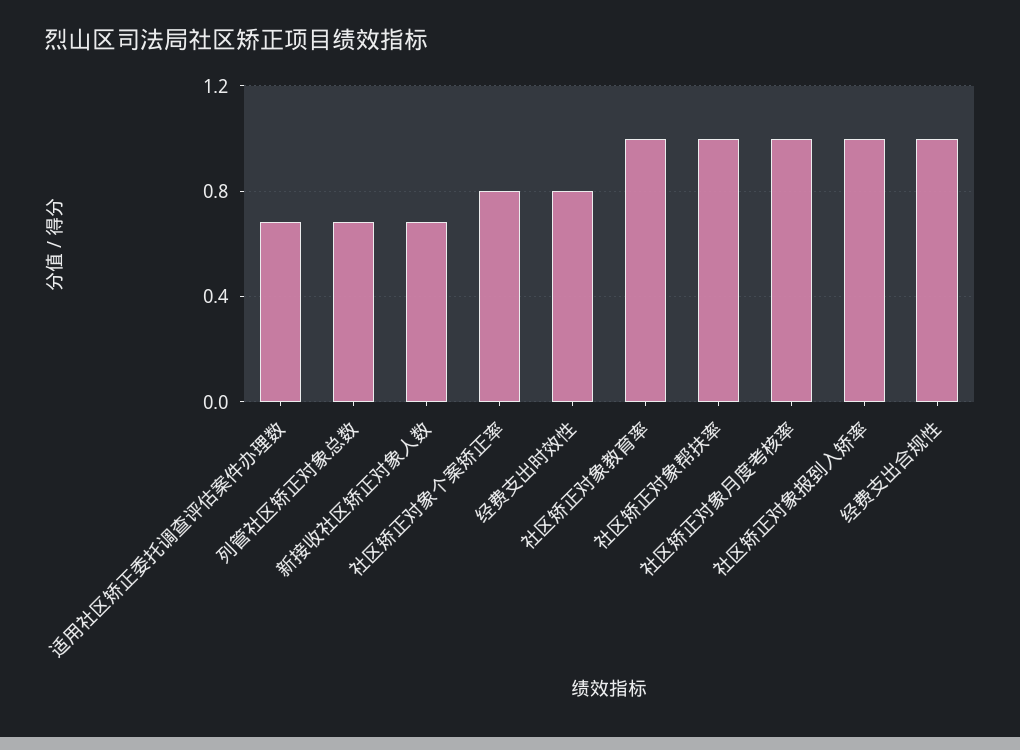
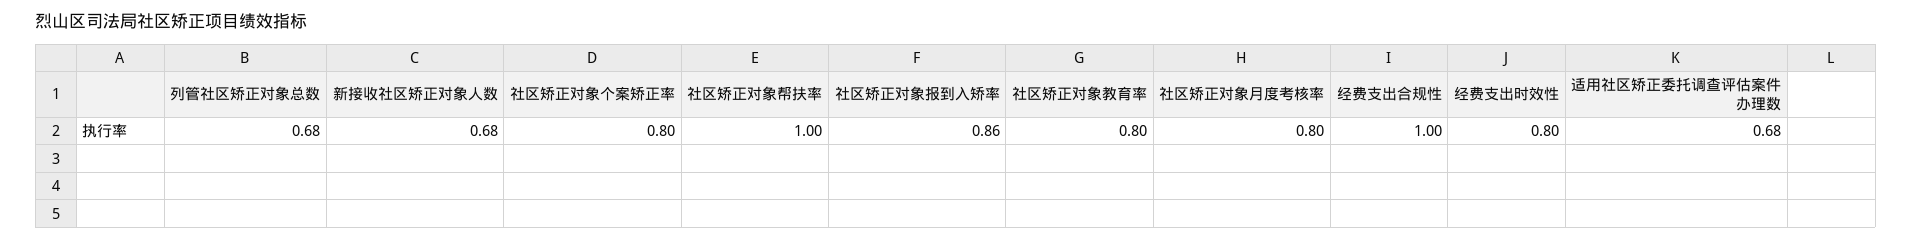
社区矫正对象教育率: 1 -> 0.8
社区矫正对象月度考核率: 1 -> 0.8
社区矫正对象报到入矫率: 1 -> 0.86

